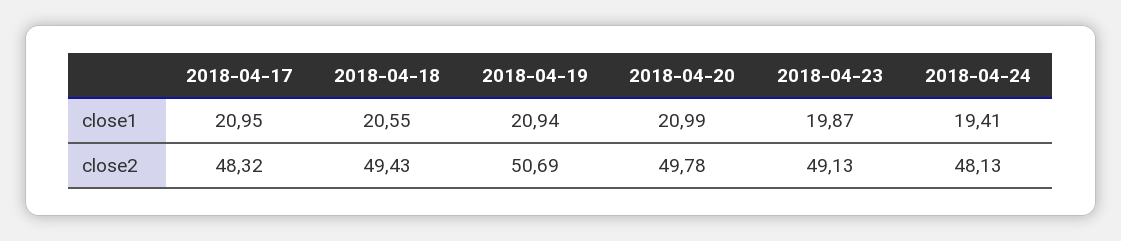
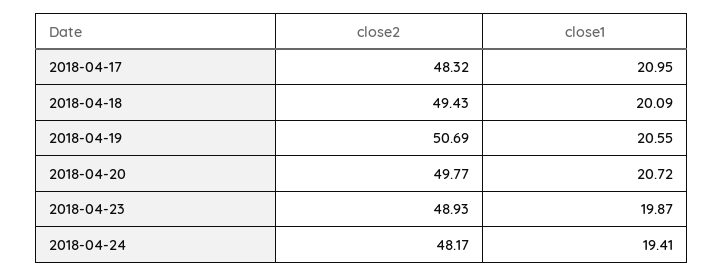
2018-04-18, close1: 20.55 -> 20.09
2018-04-19, close1: 20.94 -> 20.55
2018-04-20, close1: 20.99 -> 20.72
2018-04-20, close2: 49.78 -> 49.77
2018-04-23, close2: 49.13 -> 48.93
2018-04-24, close2: 48.13 -> 48.17

